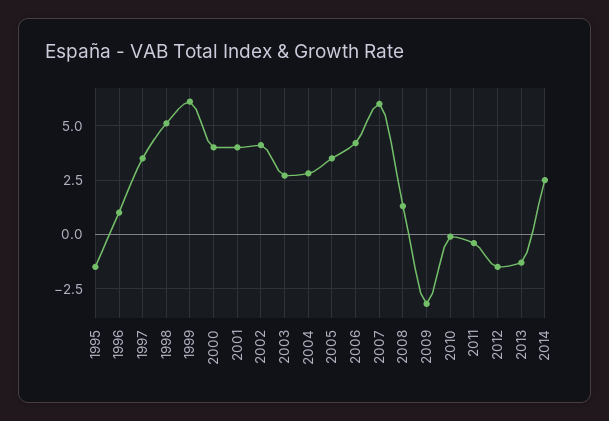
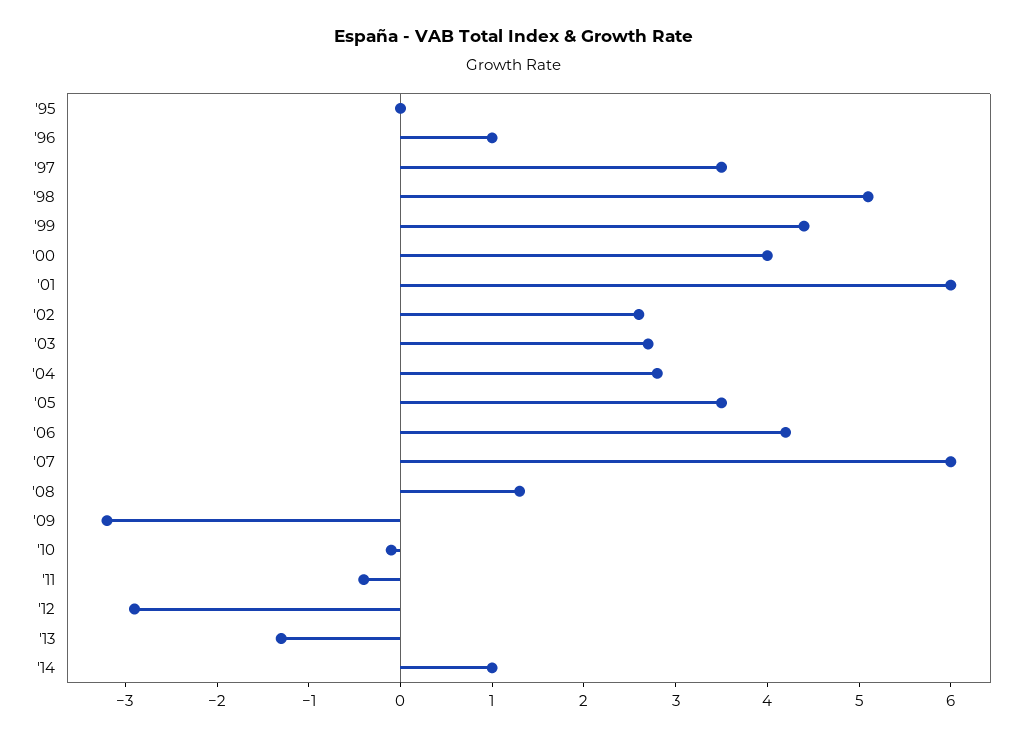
1995: -1.5 -> 0
1999: 6 -> 4.4
2001: 4 -> 6
2002: 4 -> 2.6
2012: -1.5 -> -2.9
2014: 2.5 -> 1

